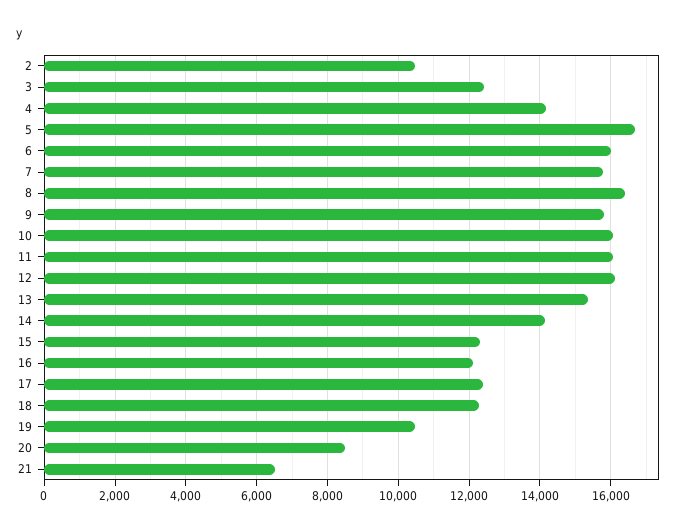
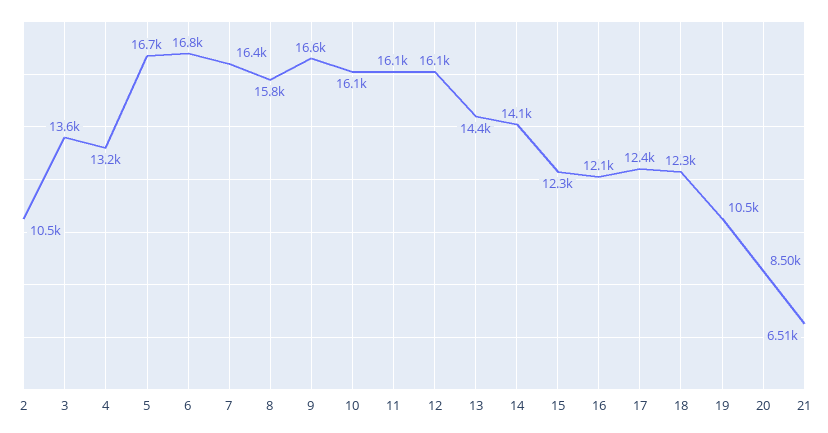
3: 12400 -> 13600
4: 14200 -> 13200
6: 16000 -> 16800
7: 15800 -> 16400
8: 16400 -> 15800
9: 15800 -> 16600
13: 15400 -> 14400

